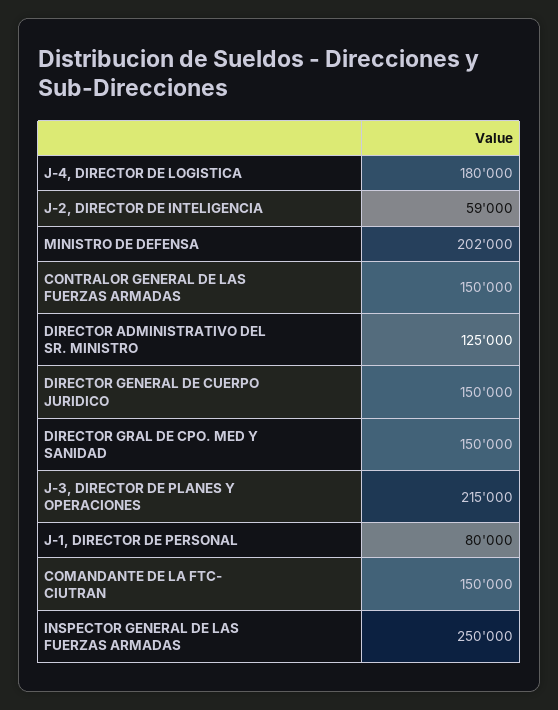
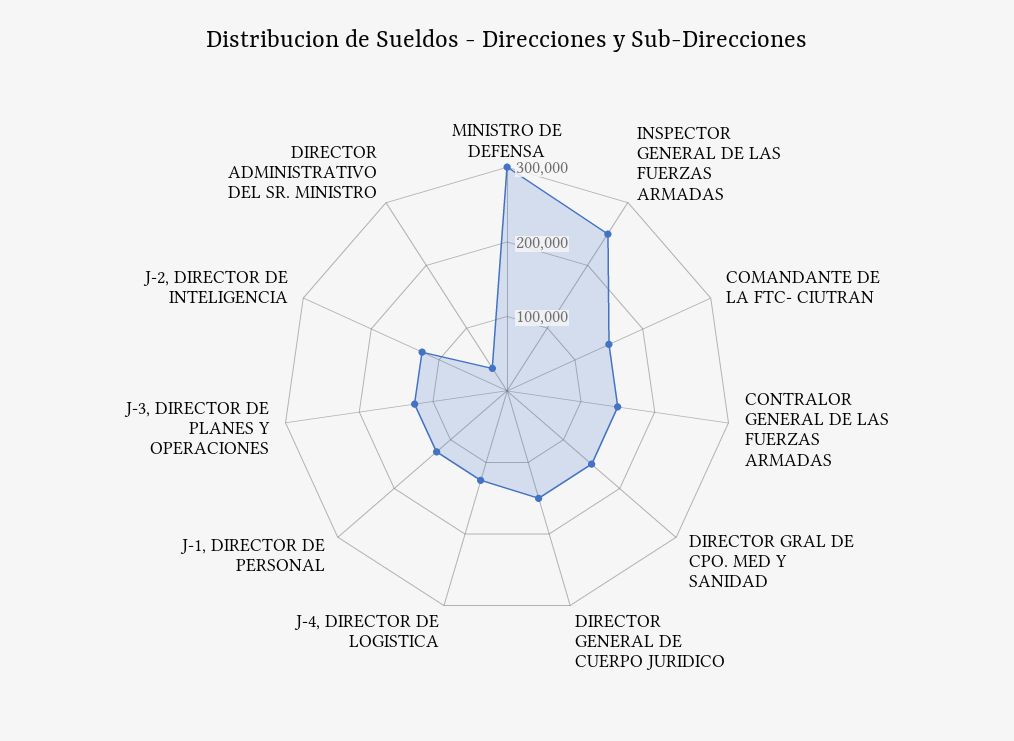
J-4, DIRECTOR DE LOGISTICA: 180000 -> 120000
J-2, DIRECTOR DE INTELIGENCIA: 59000 -> 120000
MINISTRO DE DEFENSA: 202000 -> 300000
DIRECTOR ADMINISTRATIVO DEL SR. MINISTRO: 125000 -> 40000
J-3, DIRECTOR DE PLANES Y OPERACIONES: 215000 -> 120000
J-1, DIRECTOR DE PERSONAL: 80000 -> 120000

